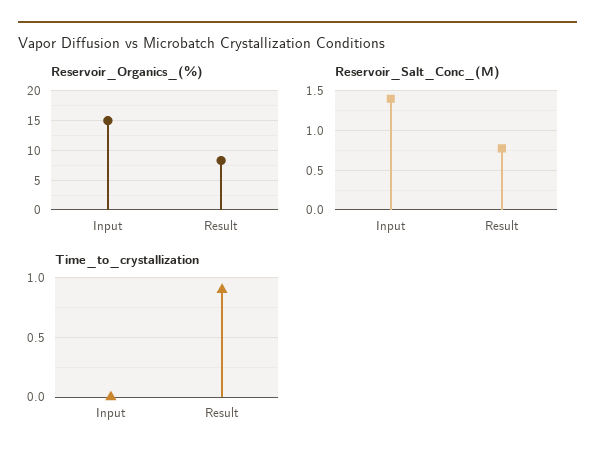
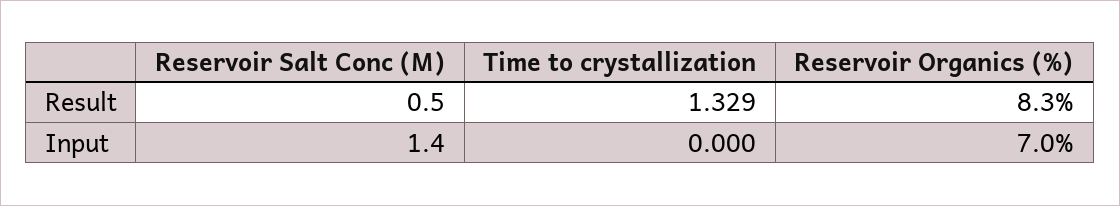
Reservoir_Organics_(%), Input: 15 -> 7
Reservoir_Salt_Conc_(M), Result: 0.8 -> 0.5
Time_to_crystallization, Result: 0.9 -> 1.329

